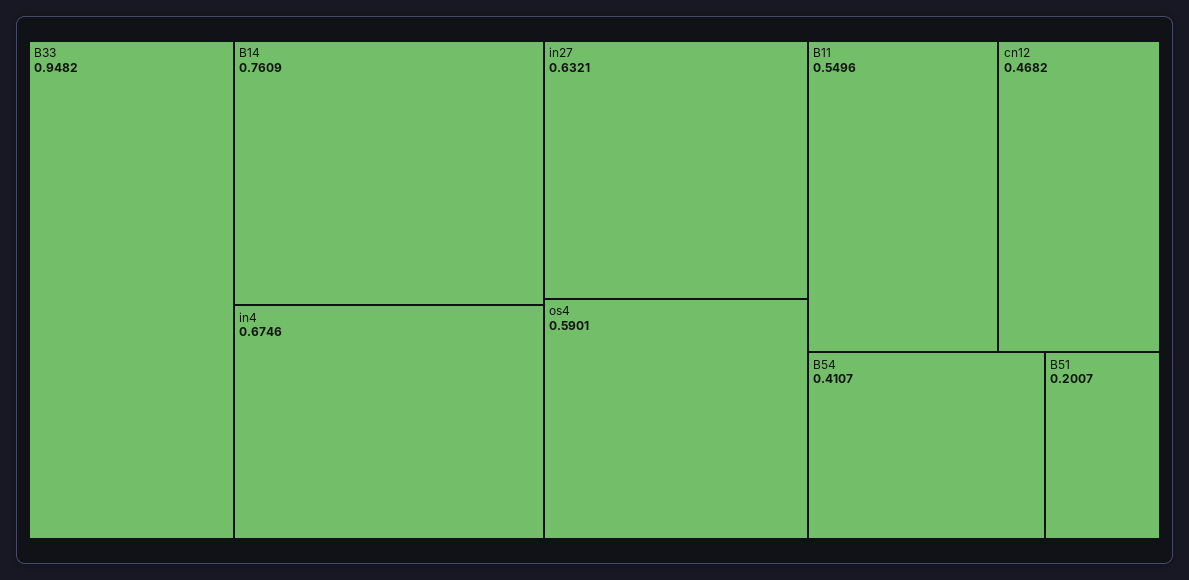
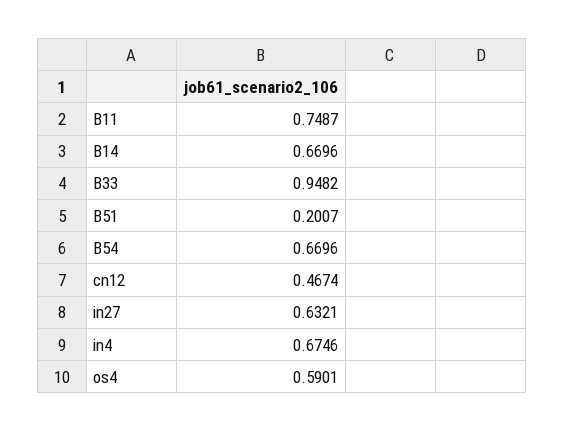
B14: 0.7609 -> 0.6696
B11: 0.5496 -> 0.7487
cn12: 0.4682 -> 0.4674
B54: 0.4107 -> 0.6696

